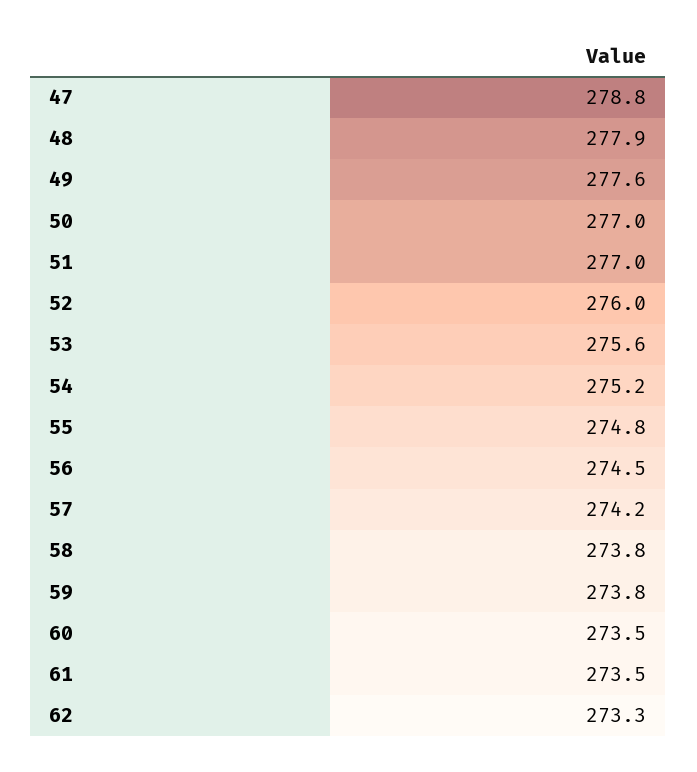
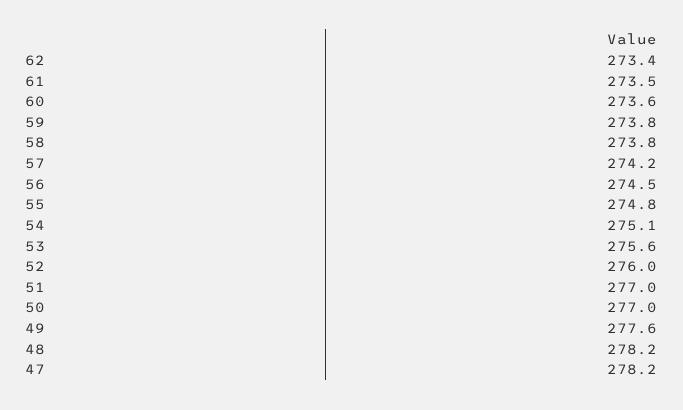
47: 278.8 -> 278.2
48: 277.9 -> 278.2
54: 275.2 -> 275.1
60: 273.5 -> 273.6
62: 273.3 -> 273.4

